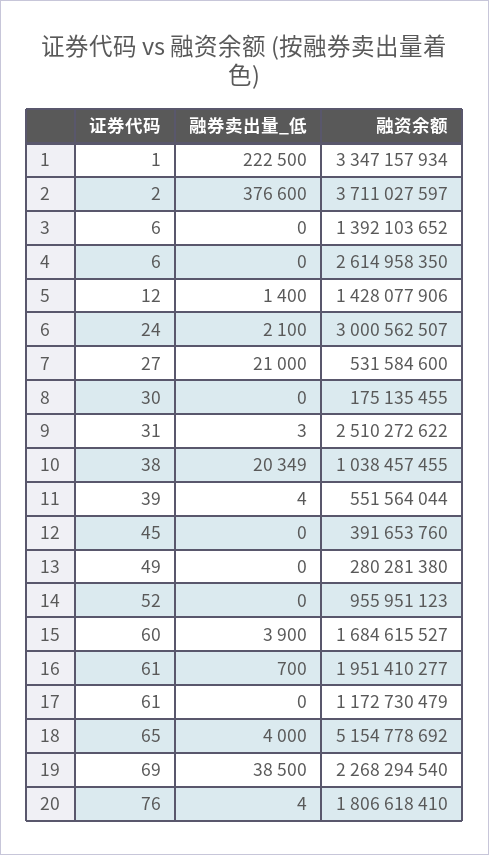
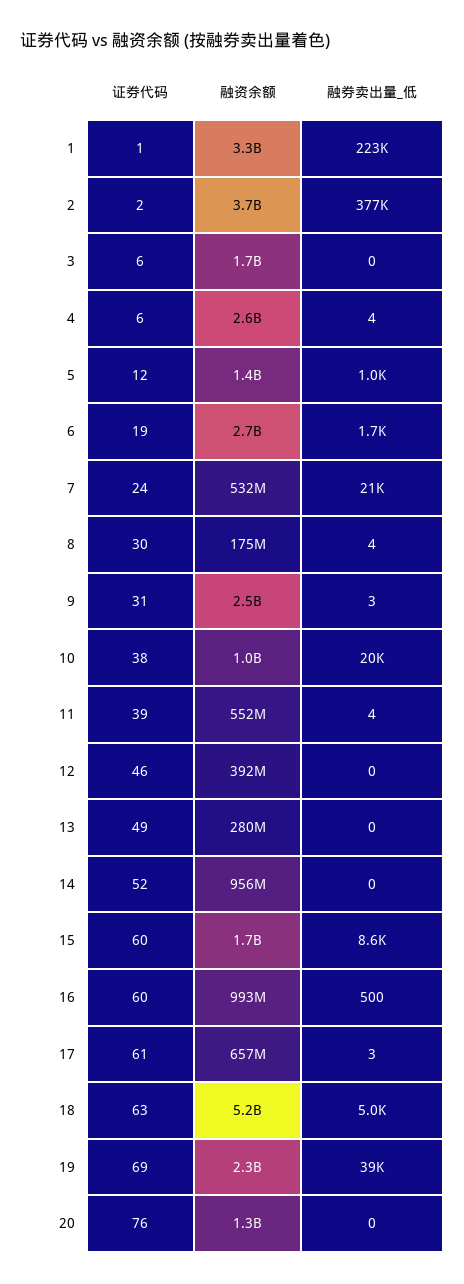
融资余额, 3: 1392103652 -> 1700000000
融券卖出量_低, 4: 0 -> 4
融券卖出量_低, 5: 1400 -> 1000
证券代码, 6: 24 -> 19
融券卖出量_低, 6: 2100 -> 1700
融资余额, 6: 3000562507 -> 2700000000
证券代码, 7: 27 -> 24
融券卖出量_低, 8: 0 -> 4
证券代码, 12: 45 -> 46
融券卖出量_低, 15: 3900 -> 8600
证券代码, 16: 61 -> 60
融券卖出量_低, 16: 700 -> 500
融资余额, 16: 1951410277 -> 993000000
融券卖出量_低, 17: 0 -> 3
融资余额, 17: 1172730479 -> 657000000
证券代码, 18: 65 -> 63
融券卖出量_低, 18: 4000 -> 5000
融券卖出量_低, 20: 4 -> 0
融资余额, 20: 1806618410 -> 1300000000

